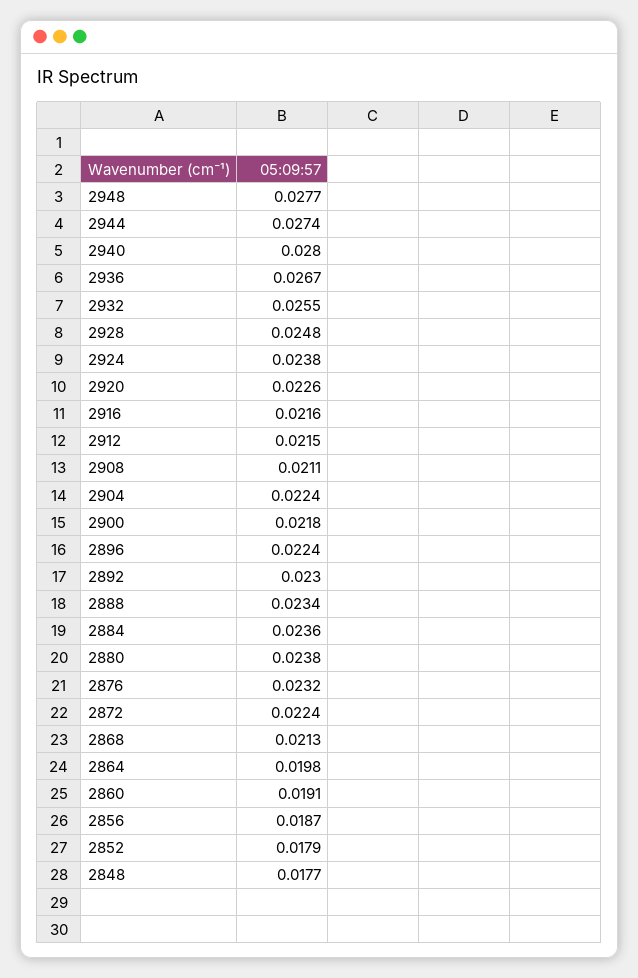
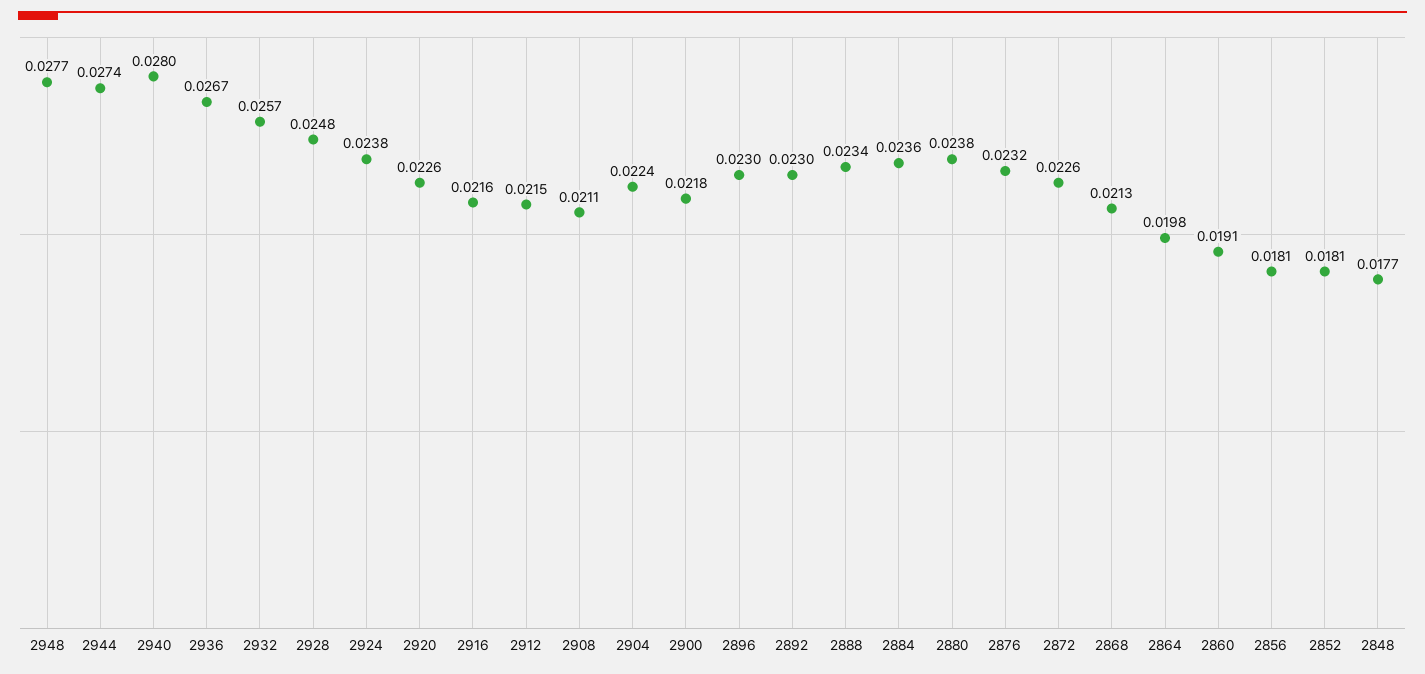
2932: 0.0255 -> 0.0257
2896: 0.0224 -> 0.023
2872: 0.0224 -> 0.0226
2856: 0.0187 -> 0.0181
2852: 0.0179 -> 0.0181

